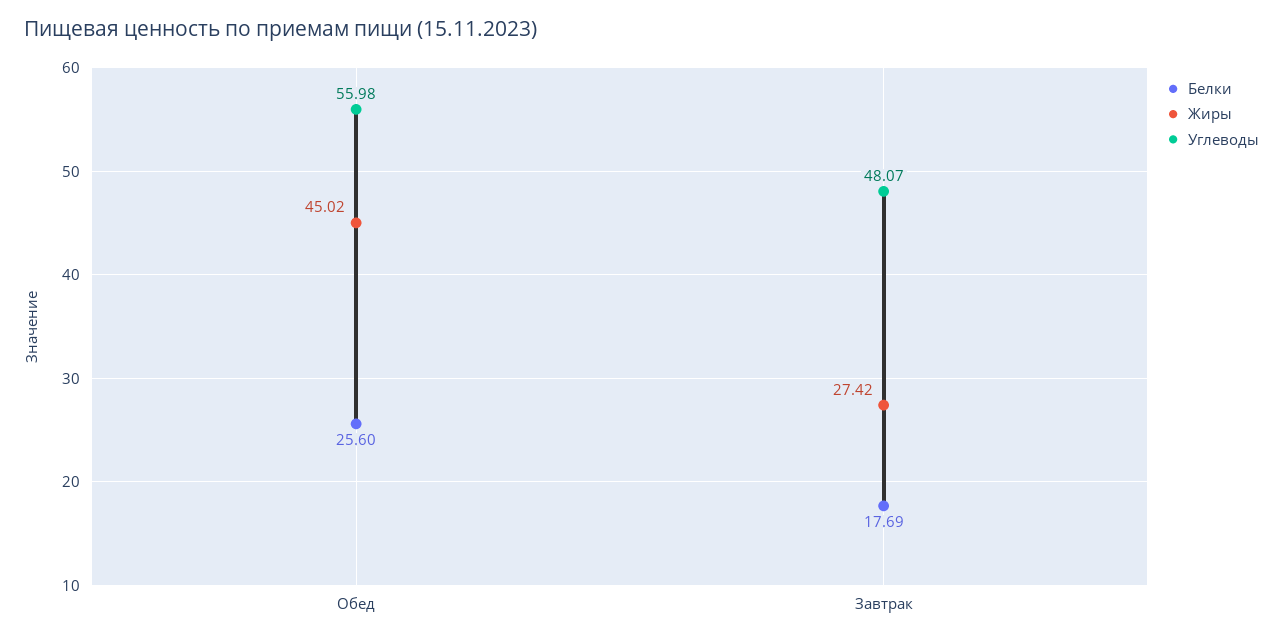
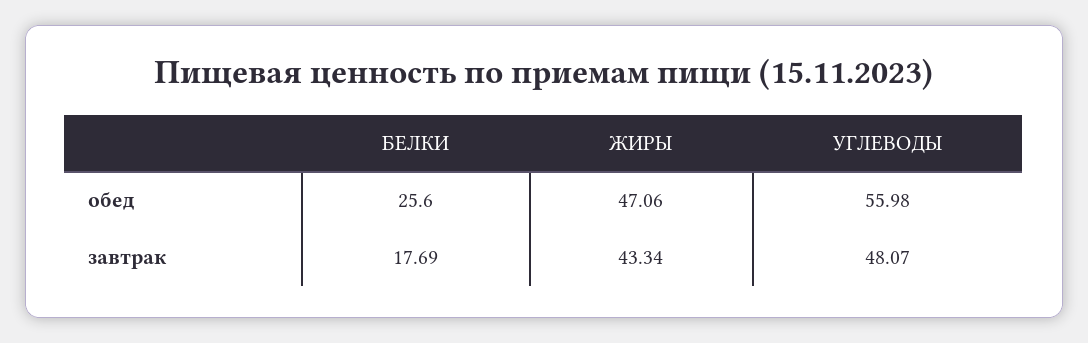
Жиры, Обед: 45.02 -> 47.06
Жиры, Завтрак: 27.42 -> 43.34

